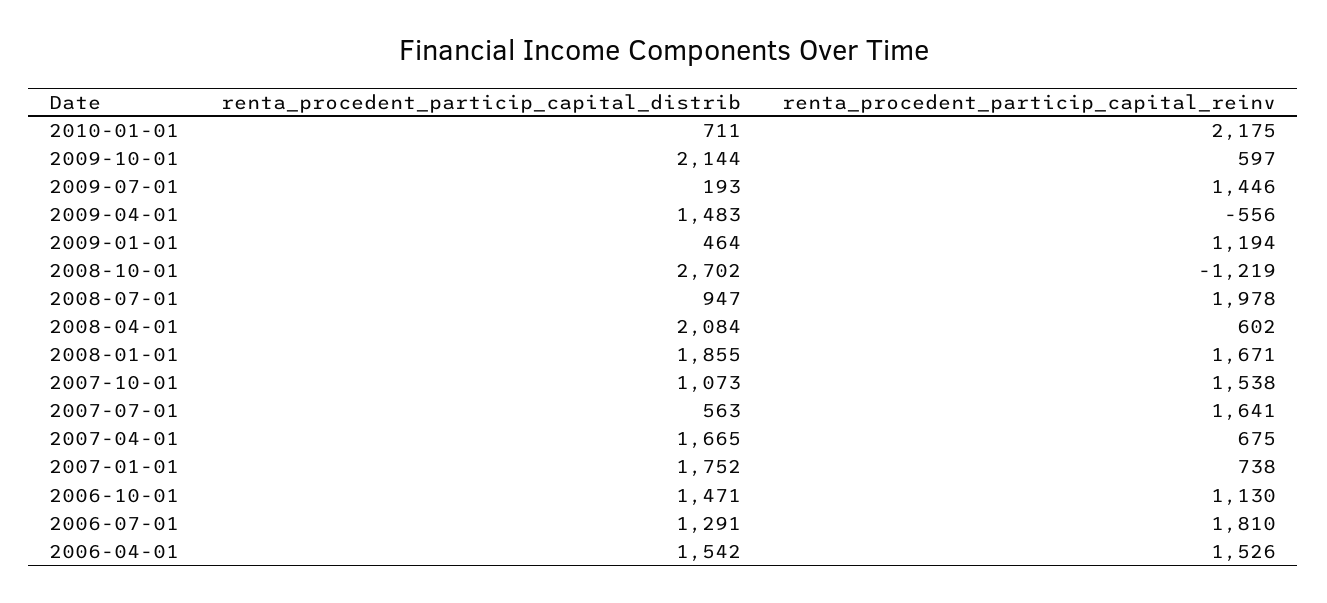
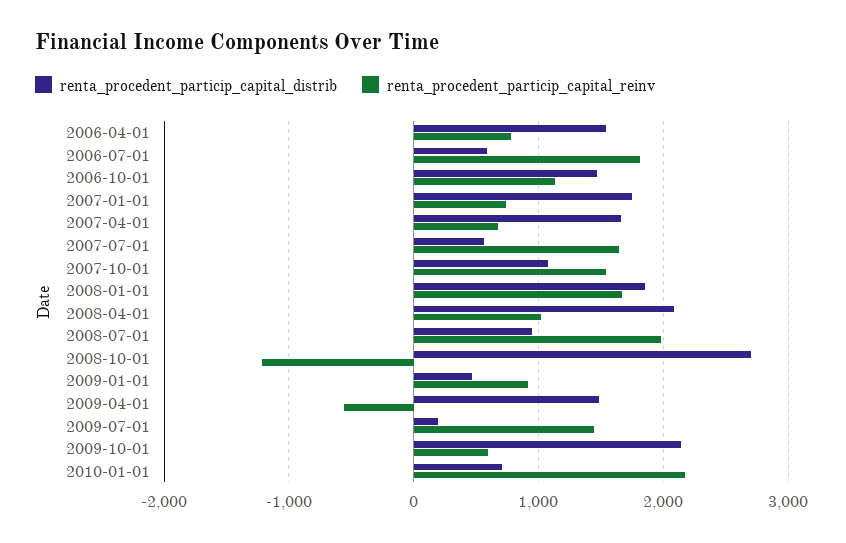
renta_procedent_particip_capital_reinv, 2009-01-01: 1194 -> 900
renta_procedent_particip_capital_reinv, 2008-04-01: 602 -> 1000
renta_procedent_particip_capital_distrib, 2006-07-01: 1291 -> 600
renta_procedent_particip_capital_reinv, 2006-04-01: 1526 -> 800

